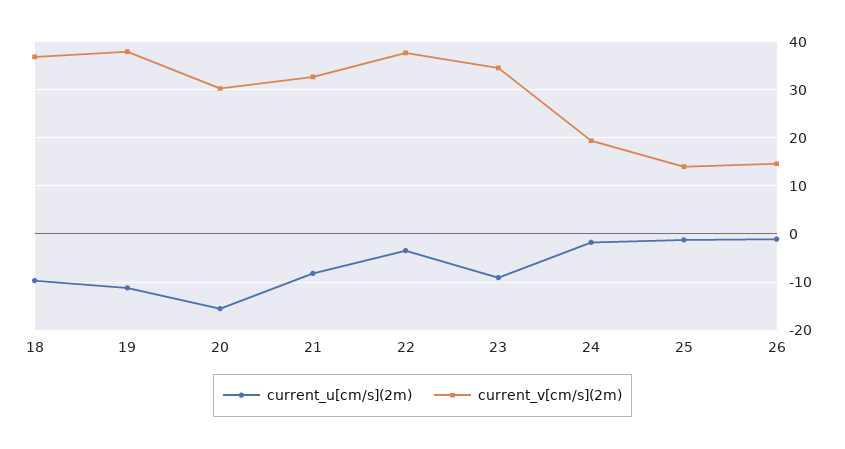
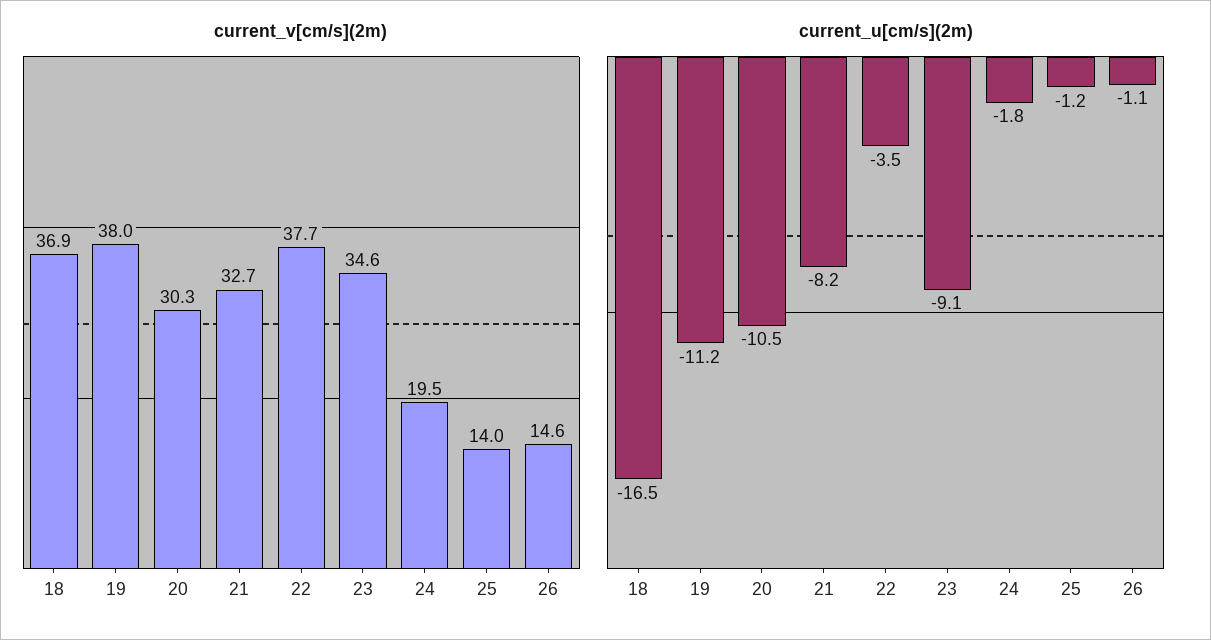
current_u[cm/s](2m), 18: -10 -> -16.5
current_u[cm/s](2m), 20: -16 -> -10.5

